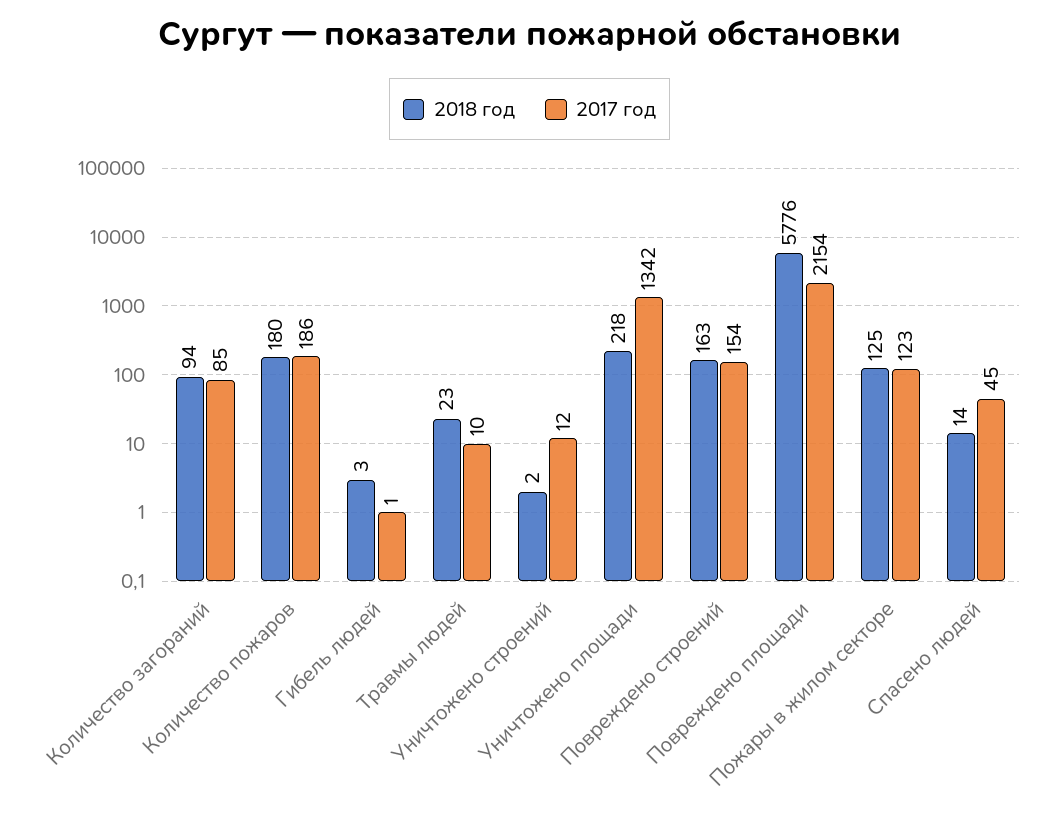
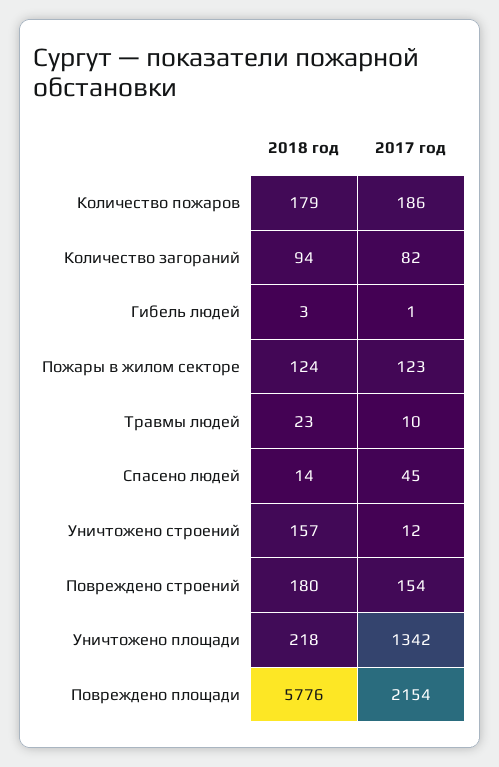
2017 год, Количество загораний: 85 -> 82
2018 год, Количество пожаров: 180 -> 179
2018 год, Уничтожено строений: 2 -> 157
2018 год, Повреждено строений: 163 -> 180
2018 год, Пожары в жилом секторе: 125 -> 124

